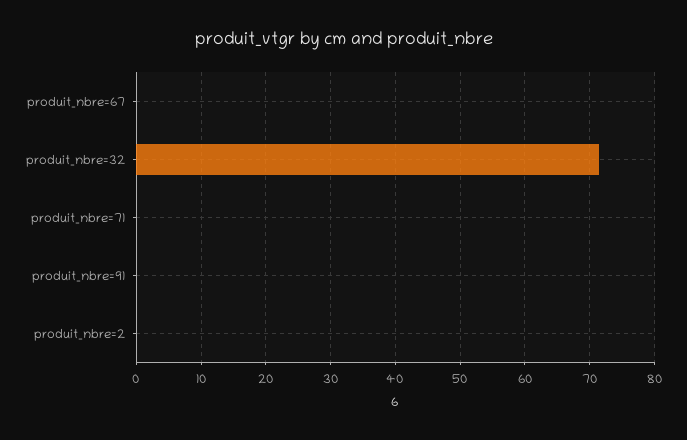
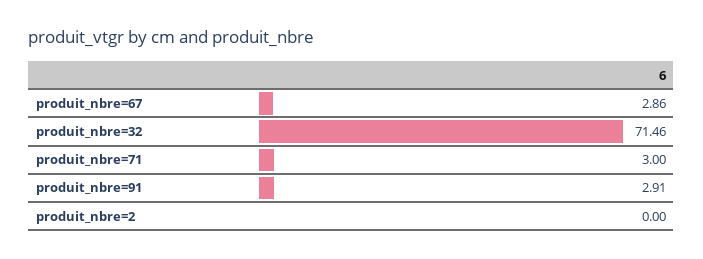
produit_nbre=67: 0 -> 2.86
produit_nbre=71: 0 -> 3
produit_nbre=91: 0 -> 2.91

